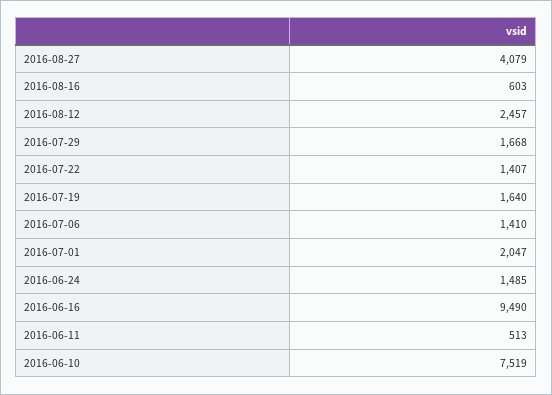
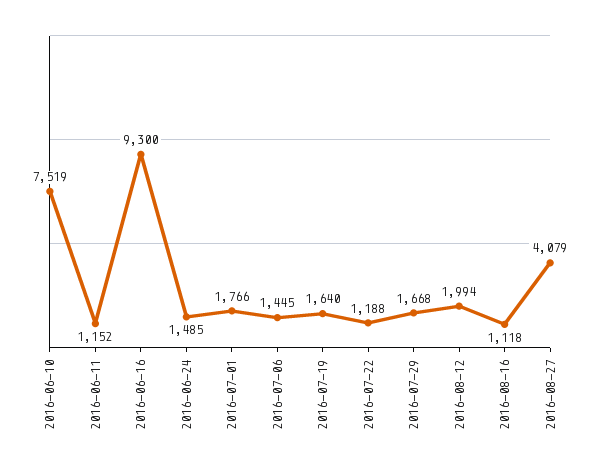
2016-08-16: 603 -> 1118
2016-08-12: 2457 -> 1994
2016-07-22: 1407 -> 1188
2016-07-06: 1410 -> 1445
2016-07-01: 2047 -> 1766
2016-06-16: 9490 -> 9300
2016-06-11: 513 -> 1152

